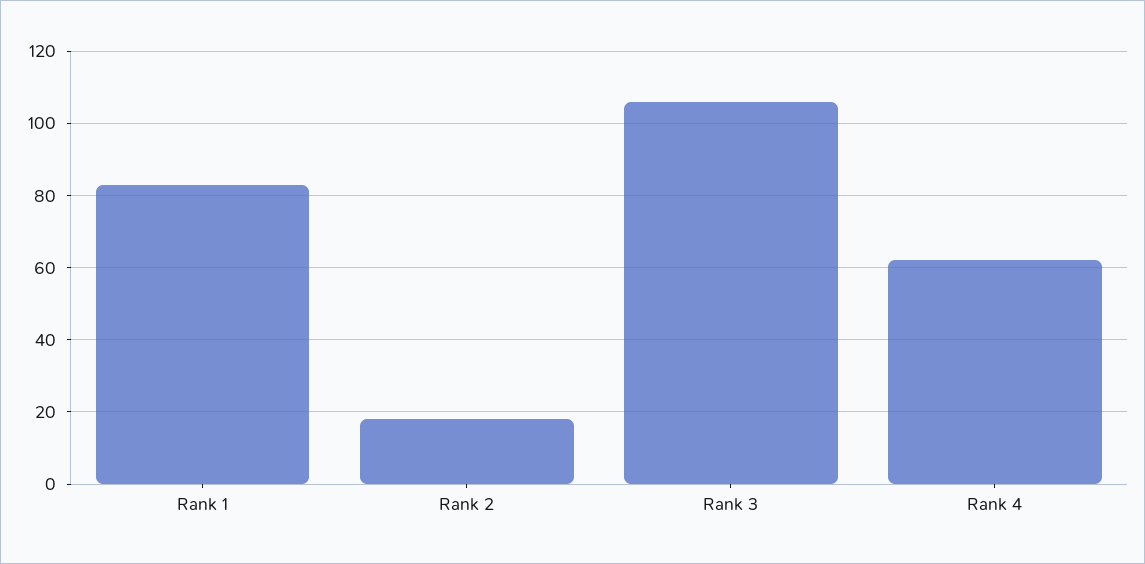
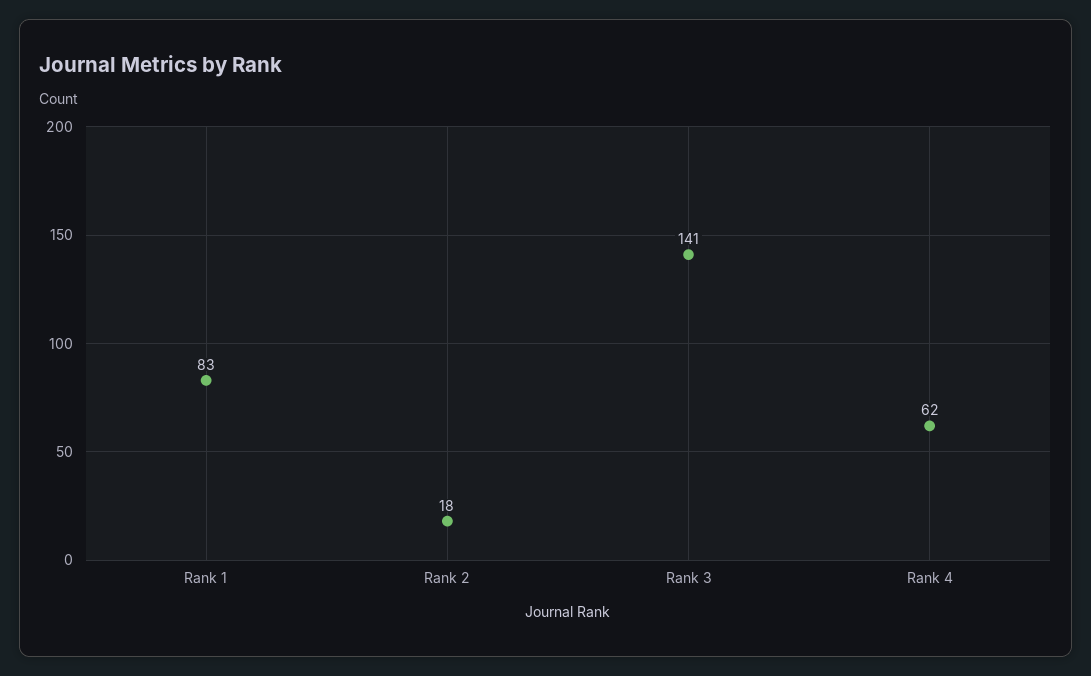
Rank 3: 105 -> 141

